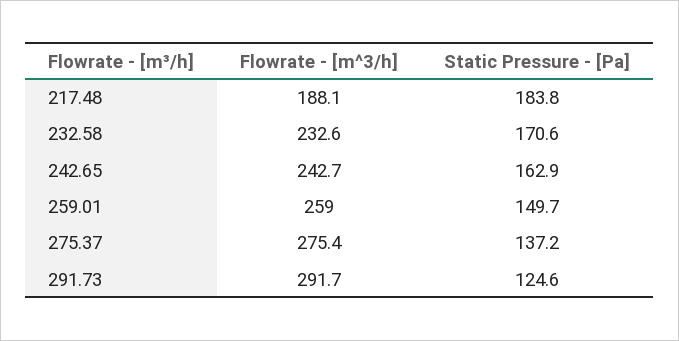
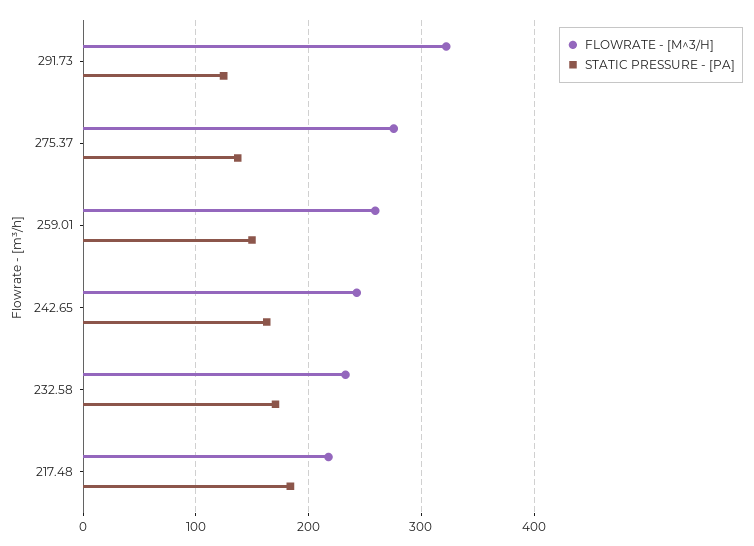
Flowrate - [m^3/h], 217.48: 188.1 -> 220
Flowrate - [m^3/h], 291.73: 291.7 -> 320

